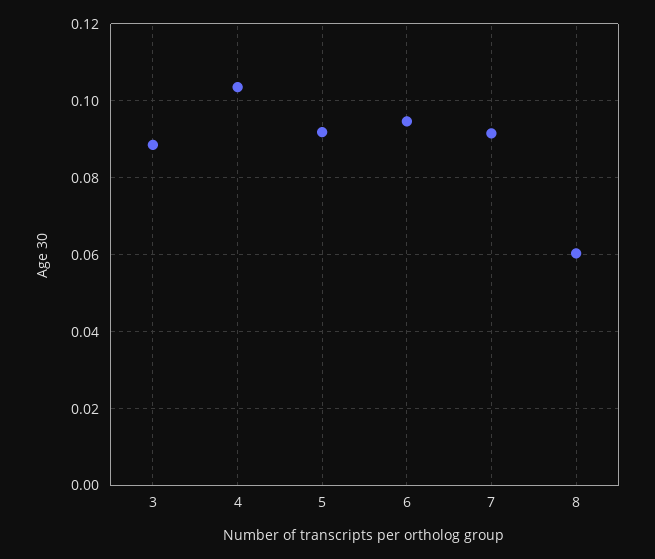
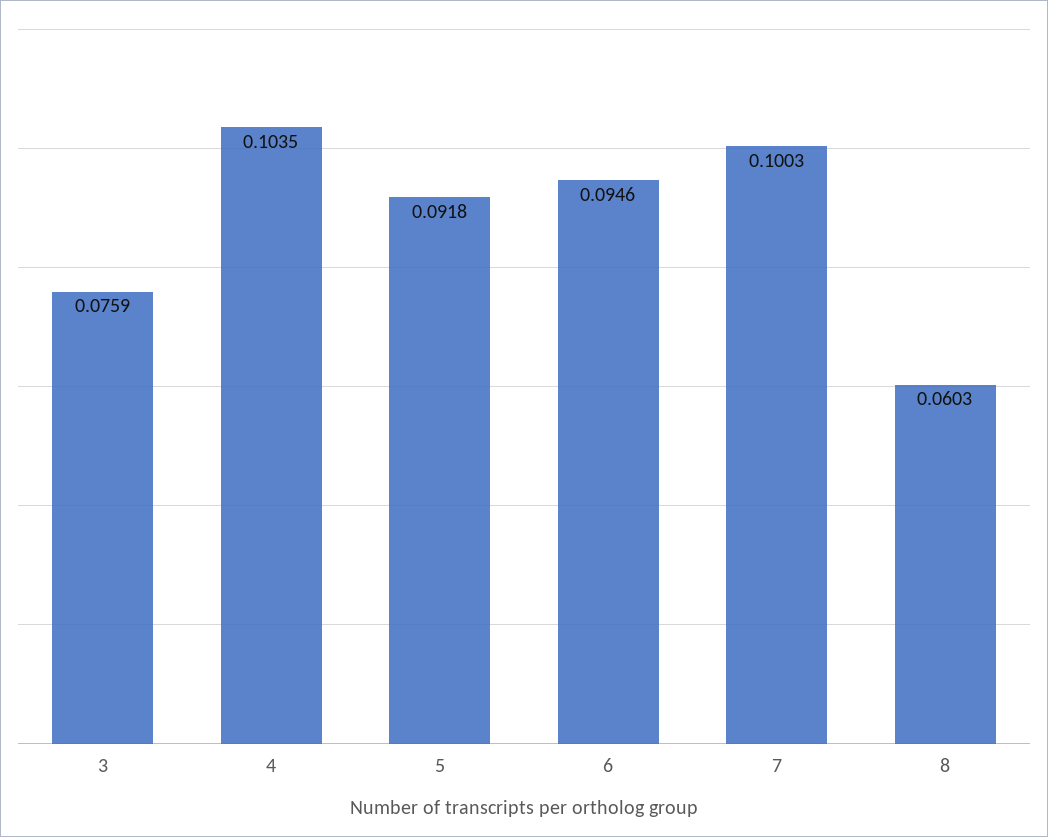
3: 0.088 -> 0.0759
7: 0.092 -> 0.1003

